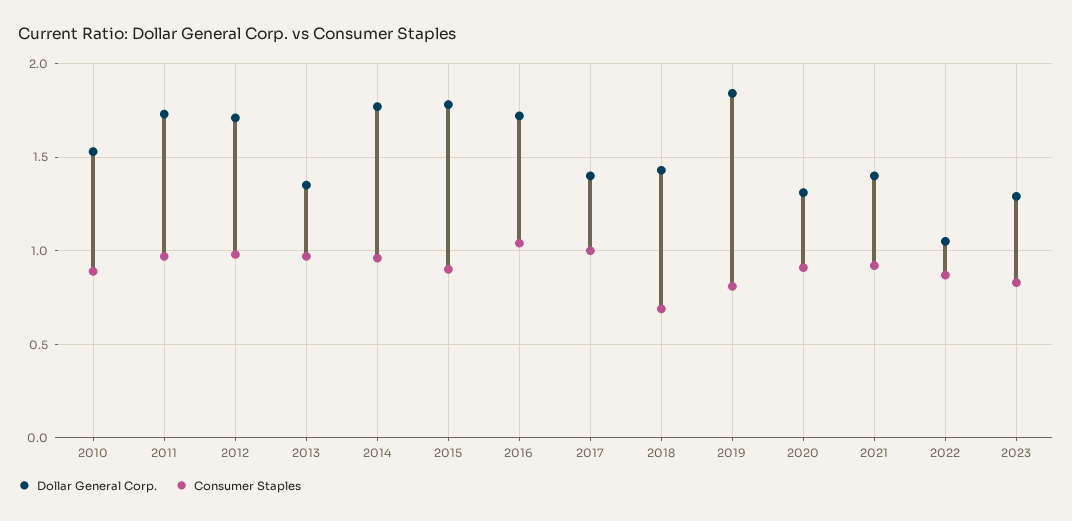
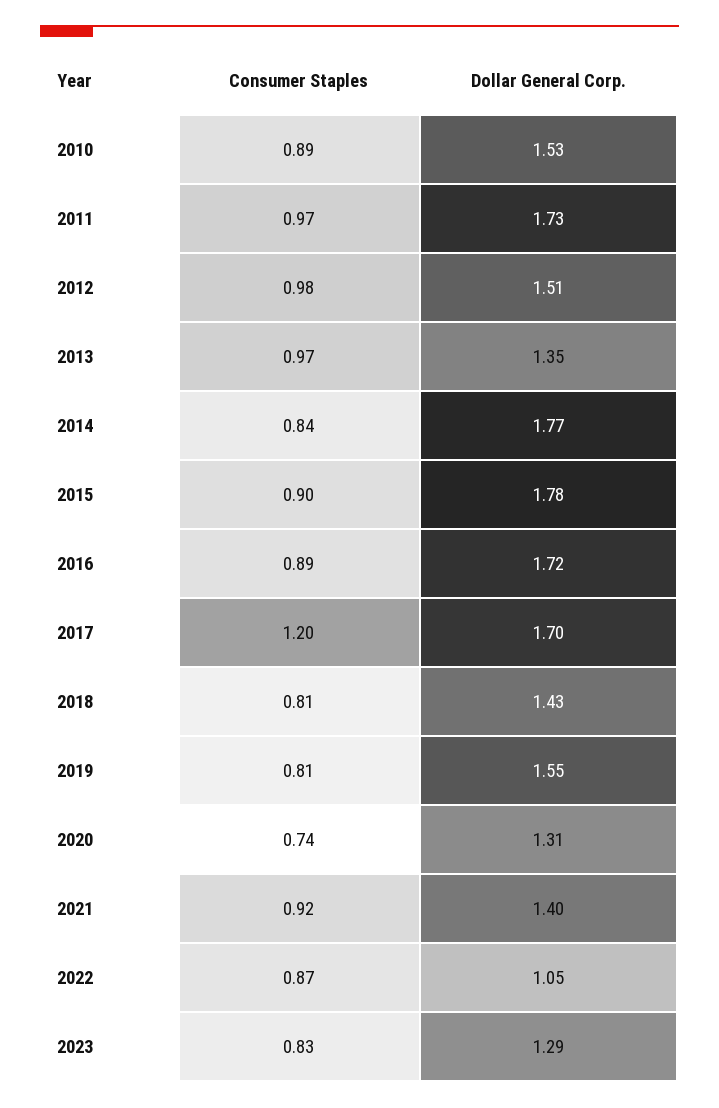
Dollar General Corp., 2012: 1.7 -> 1.51
Consumer Staples, 2014: 0.95 -> 0.84
Consumer Staples, 2016: 1.05 -> 0.89
Dollar General Corp., 2017: 1.4 -> 1.7
Consumer Staples, 2017: 1 -> 1.2
Consumer Staples, 2018: 0.7 -> 0.81
Dollar General Corp., 2019: 1.85 -> 1.55
Consumer Staples, 2020: 0.9 -> 0.74

